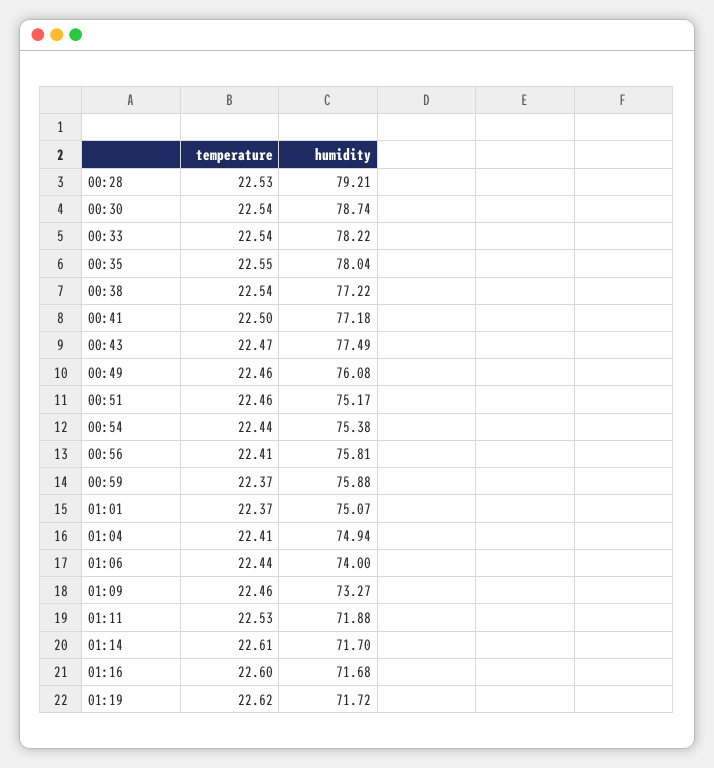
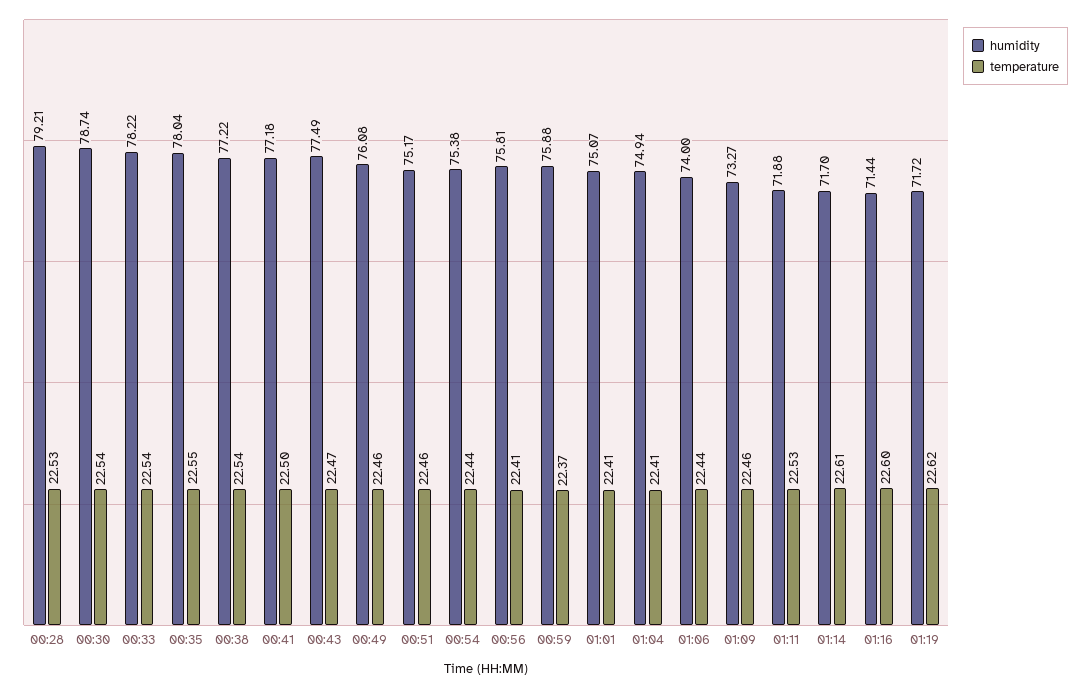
temperature, 01:01: 22.37 -> 22.41
humidity, 01:16: 71.68 -> 71.44

